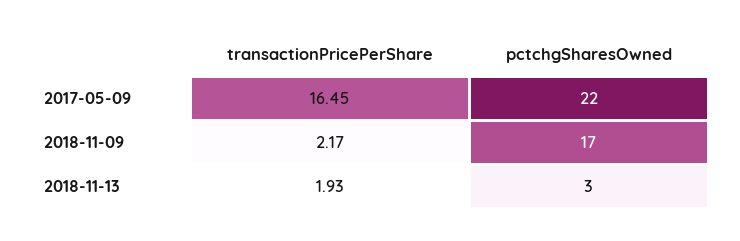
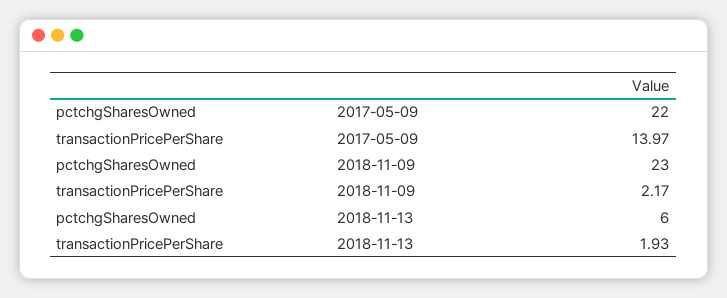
transactionPricePerShare, 2017-05-09: 16.45 -> 13.97
pctchgSharesOwned, 2018-11-09: 17 -> 23
pctchgSharesOwned, 2018-11-13: 3 -> 6

